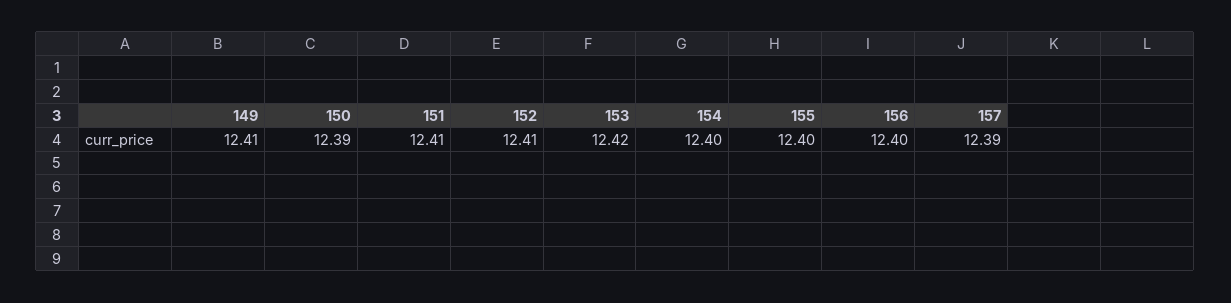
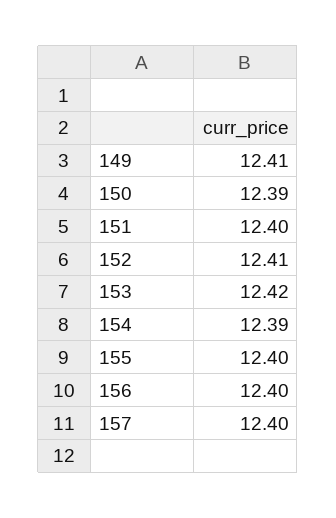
151: 12.41 -> 12.4
154: 12.4 -> 12.39
157: 12.39 -> 12.4

